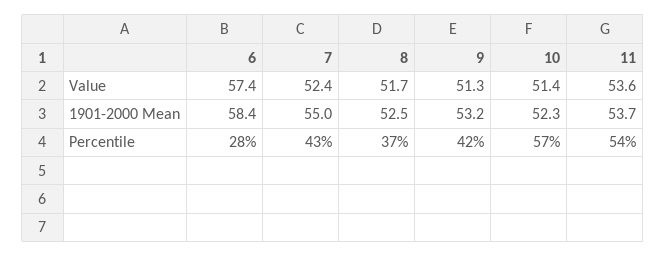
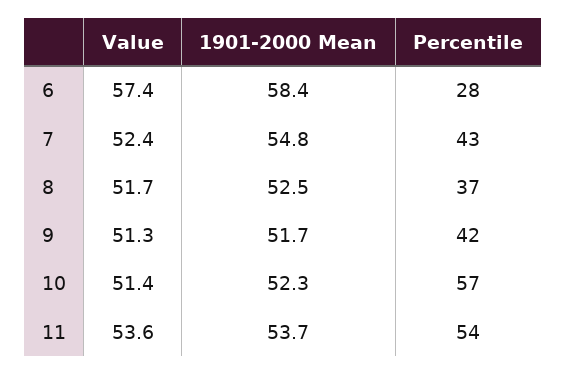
7, 1901-2000 Mean: 55 -> 54.8
9, 1901-2000 Mean: 53.2 -> 51.7

